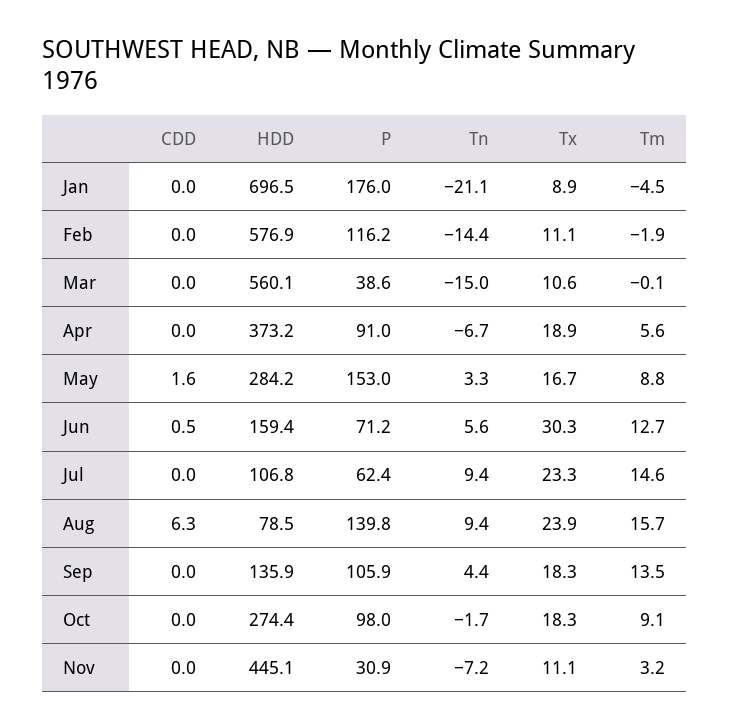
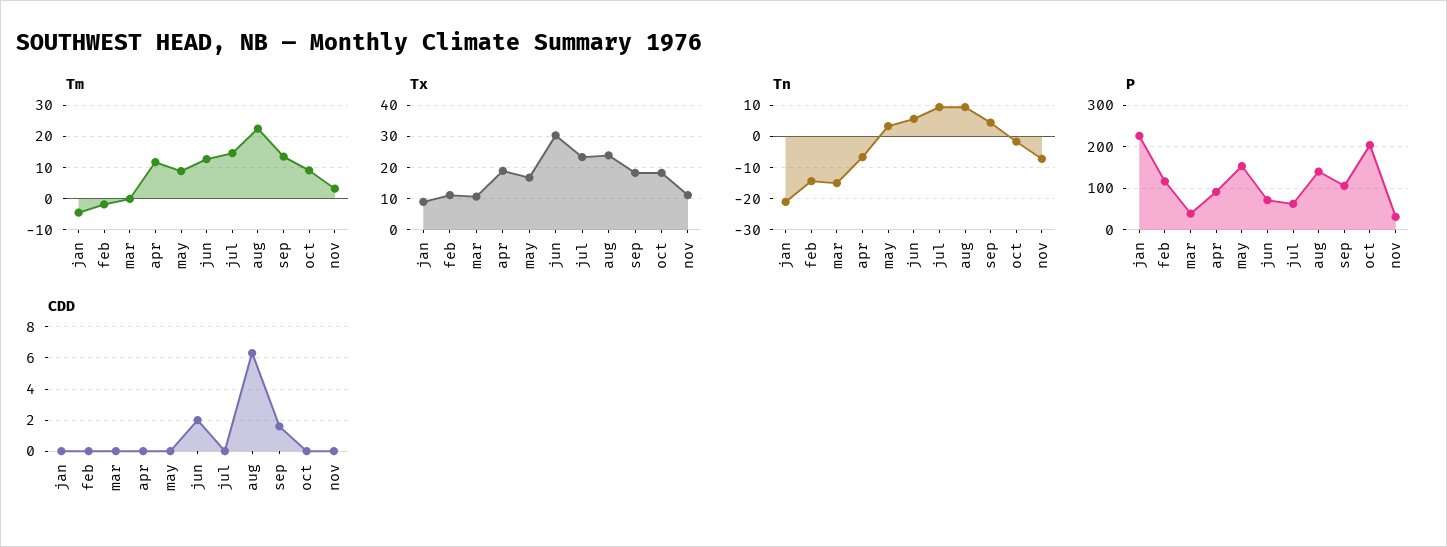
HDD, Jan: 696.5 -> none
P, Jan: 176 -> 220
HDD, Feb: 576.9 -> none
HDD, Mar: 560.1 -> none
HDD, Apr: 373.2 -> none
Tm, Apr: 5.6 -> 12
CDD, May: 1.6 -> 0
HDD, May: 284.2 -> none
CDD, Jun: 0.5 -> 2
HDD, Jun: 159.4 -> none
HDD, Jul: 106.8 -> none
HDD, Aug: 78.5 -> none
Tm, Aug: 15.7 -> 22
CDD, Sep: 0 -> 1.5
HDD, Sep: 135.9 -> none
HDD, Oct: 274.4 -> none
P, Oct: 98 -> 200
HDD, Nov: 445.1 -> none

